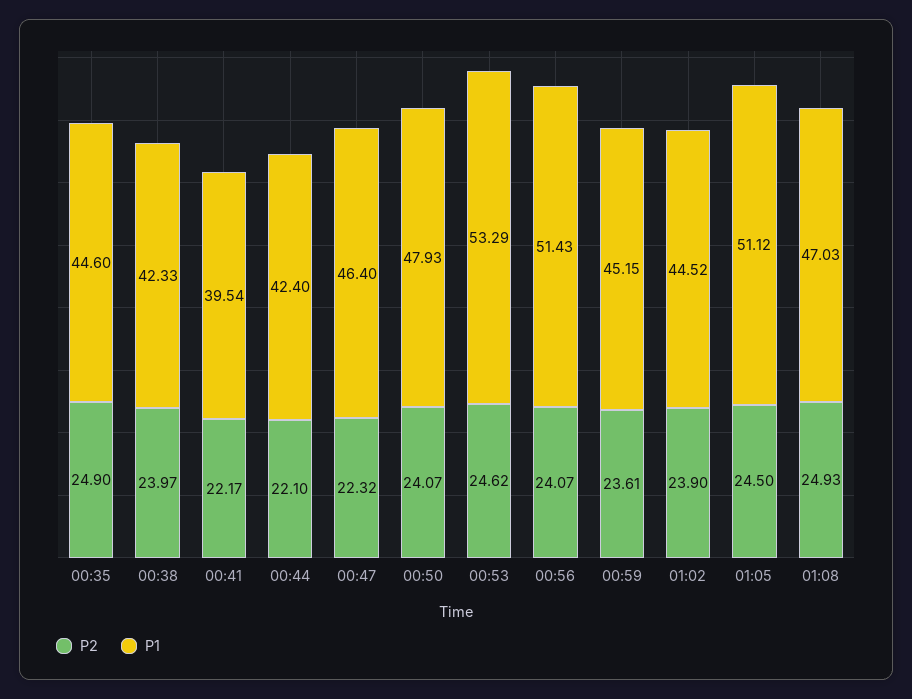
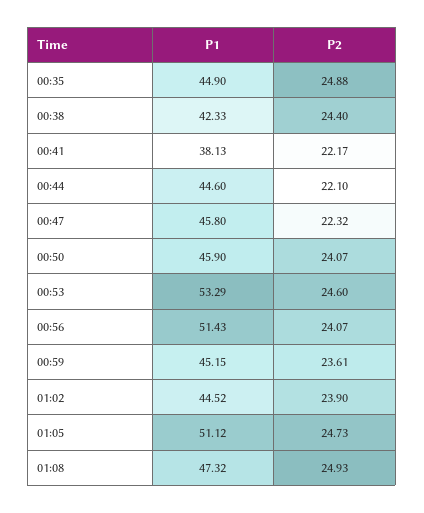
P2, 00:35: 24.9 -> 24.88
P1, 00:35: 44.6 -> 44.9
P2, 00:38: 23.97 -> 24.4
P1, 00:41: 39.54 -> 38.13
P1, 00:44: 42.4 -> 44.6
P1, 00:47: 46.4 -> 45.8
P1, 00:50: 47.93 -> 45.9
P2, 00:53: 24.62 -> 24.6
P2, 01:05: 24.5 -> 24.73
P1, 01:08: 47.03 -> 47.32

